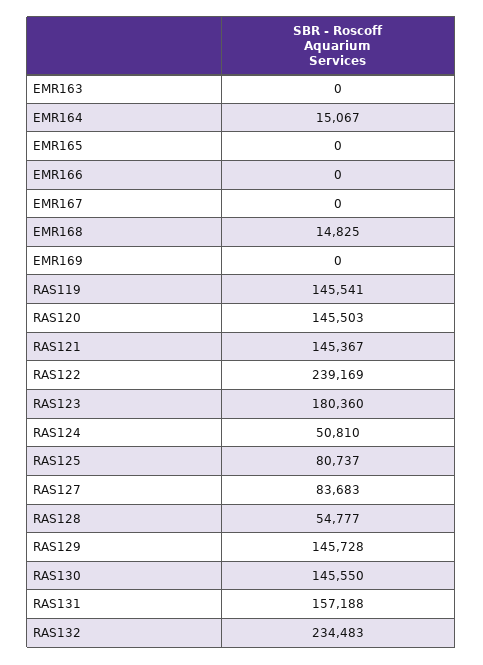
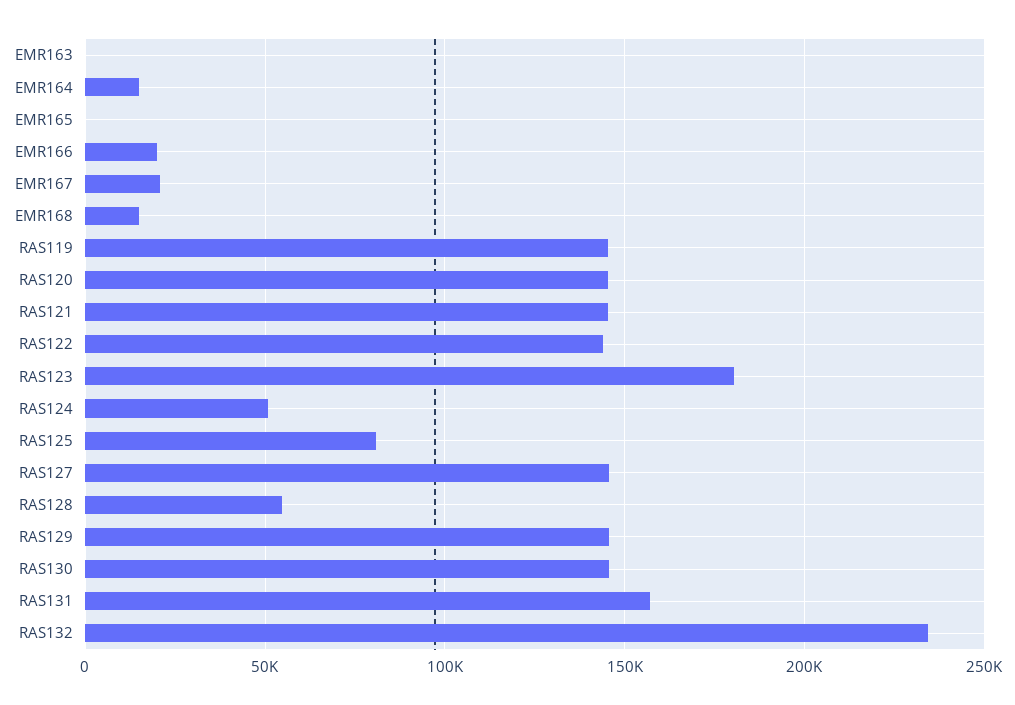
EMR166: 0 -> 20000
EMR167: 0 -> 20000
EMR169: 0 -> none
RAS122: 239169 -> 145000
RAS127: 83683 -> 145000

